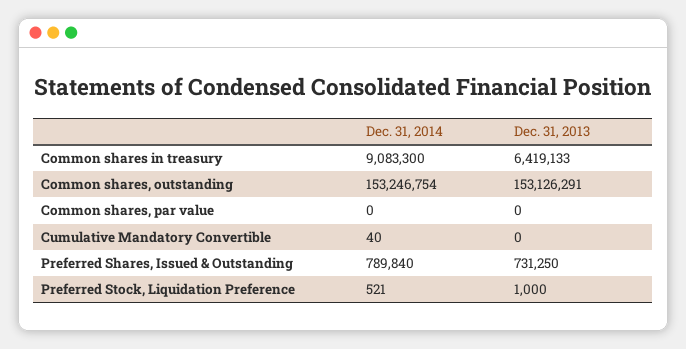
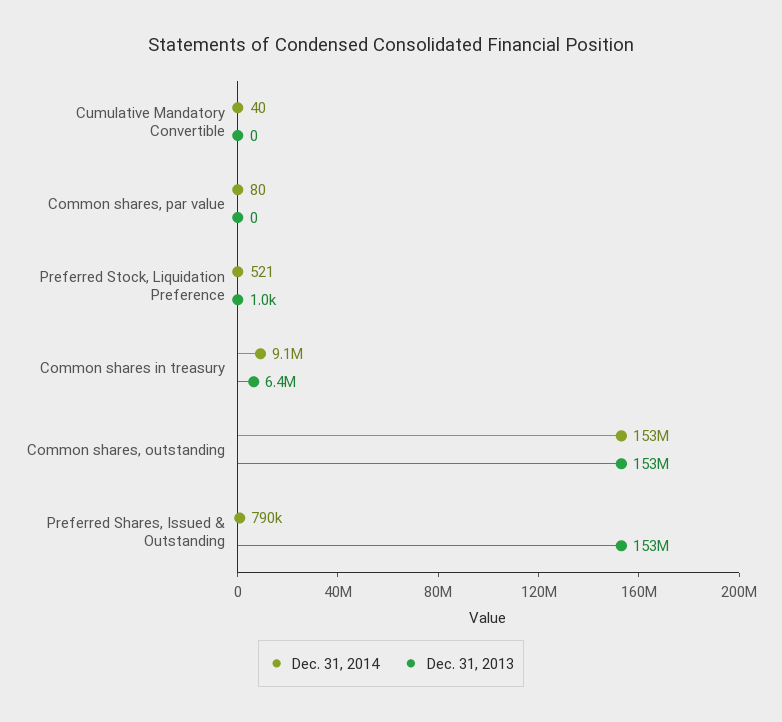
Dec. 31, 2014, Common shares, par value: 0 -> 80
Dec. 31, 2013, Preferred Shares, Issued & Outstanding: 731250 -> 153000000

